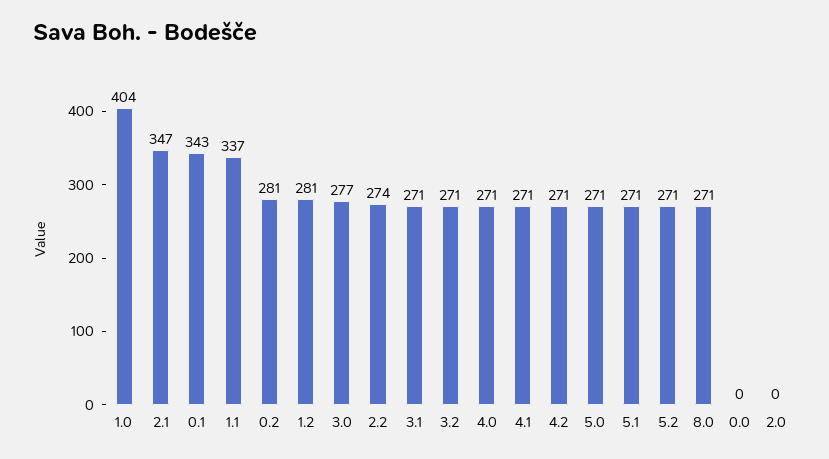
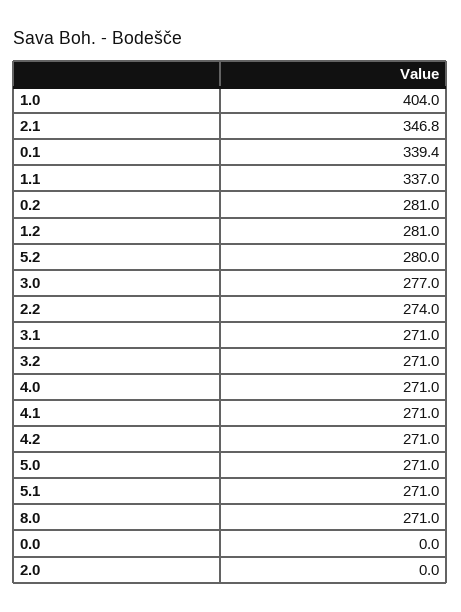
0.1: 343 -> 339.4
5.2: 271 -> 280

